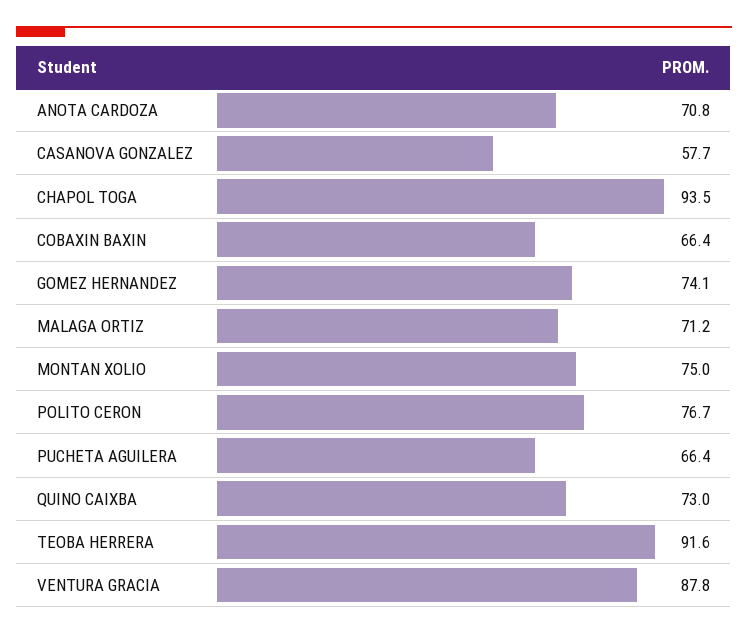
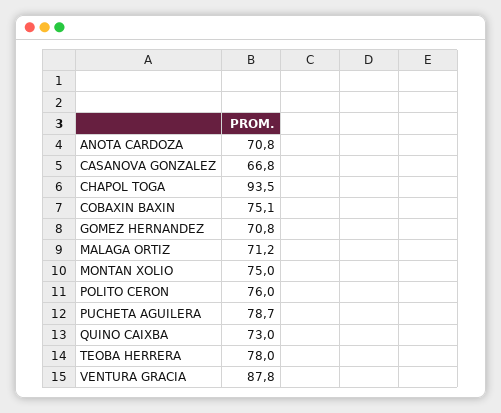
CASANOVA GONZALEZ: 57.7 -> 66.8
COBAXIN BAXIN: 66.4 -> 75.1
GOMEZ HERNANDEZ: 74.1 -> 70.8
POLITO CERON: 76.7 -> 76
PUCHETA AGUILERA: 66.4 -> 78.7
TEOBA HERRERA: 91.6 -> 78

